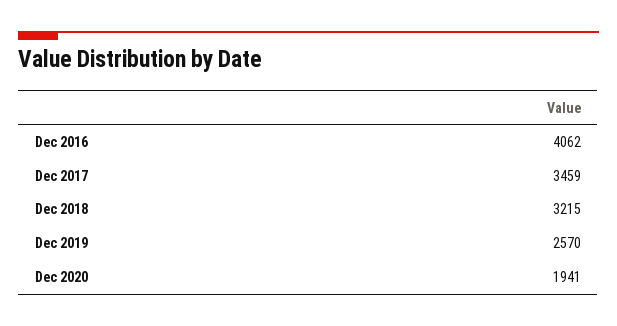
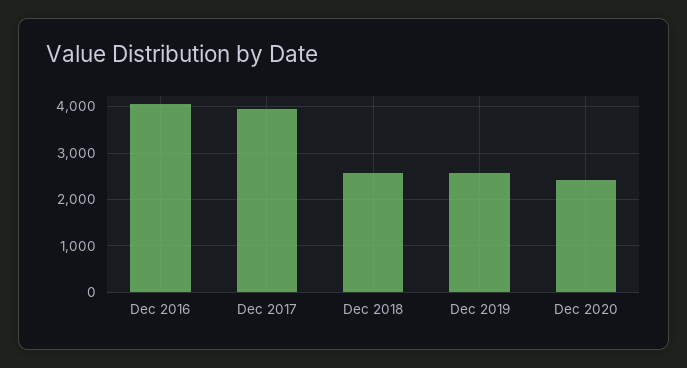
Dec 2017: 3459 -> 4000
Dec 2018: 3215 -> 2600
Dec 2020: 1941 -> 2400

